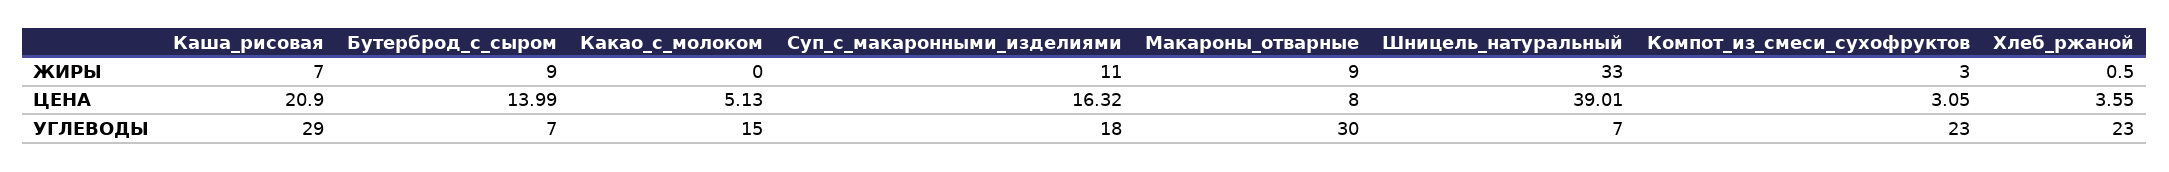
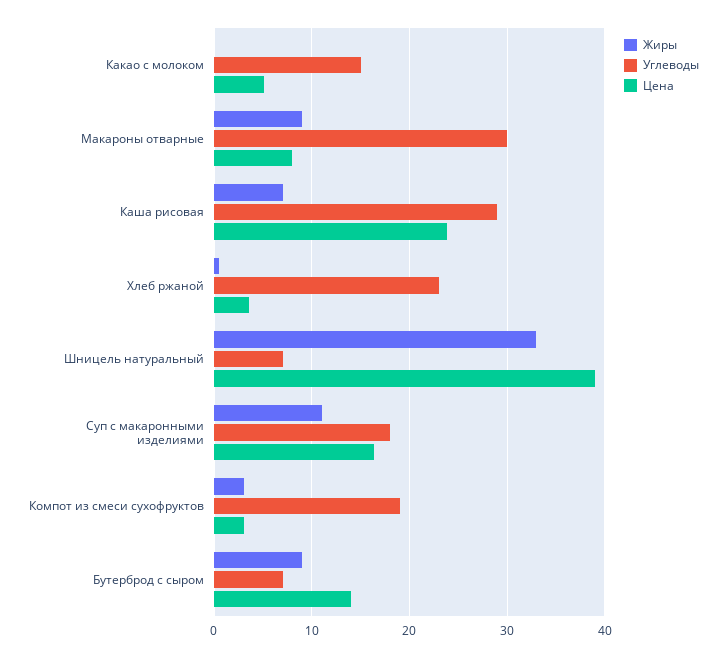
ЦЕНА, Каша_рисовая: 20.9 -> 24
УГЛЕВОДЫ, Компот_из_смеси_сухофруктов: 23 -> 19

